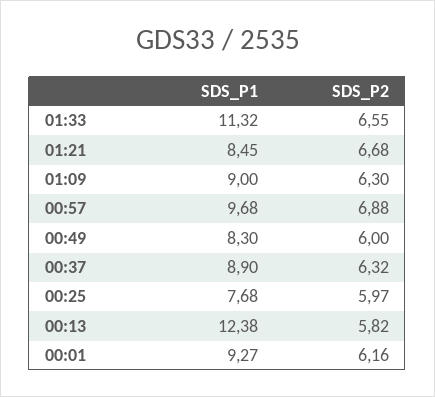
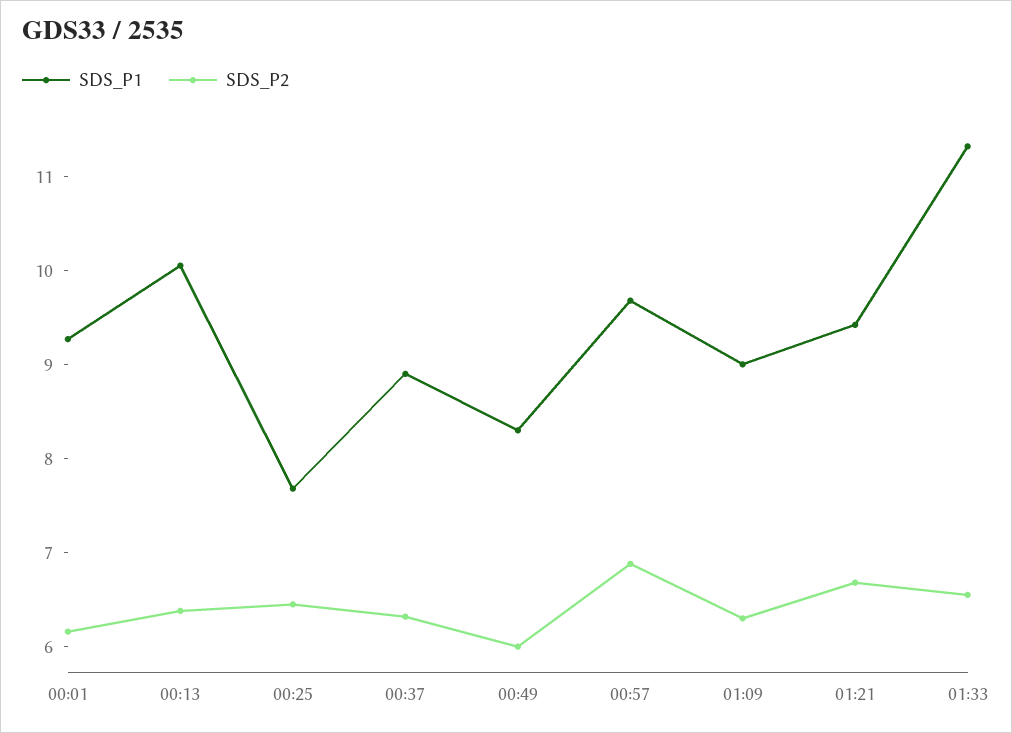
SDS_P1, 01:21: 8.45 -> 9.4
SDS_P2, 00:25: 5.97 -> 6.4
SDS_P1, 00:13: 12.38 -> 10
SDS_P2, 00:13: 5.82 -> 6.4

